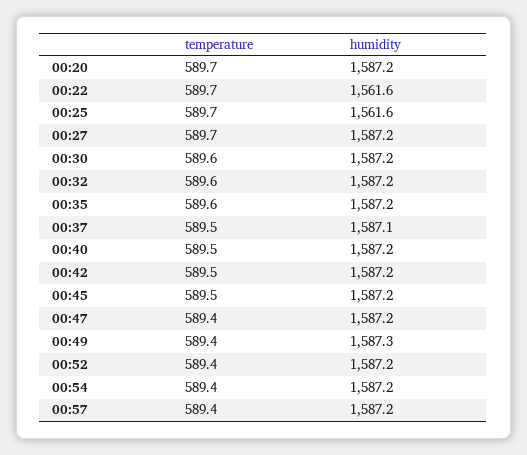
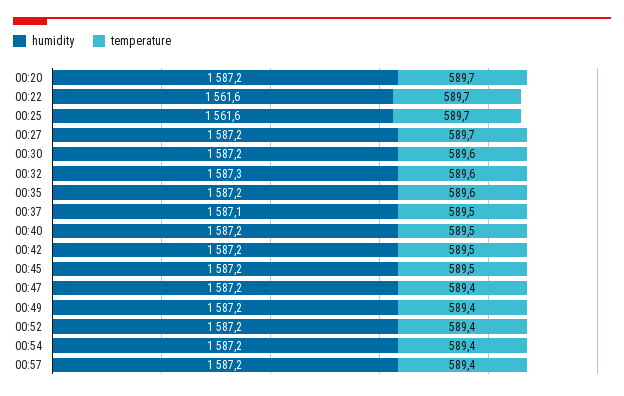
humidity, 00:32: 1587.2 -> 1587.3
humidity, 00:49: 1587.3 -> 1587.2

